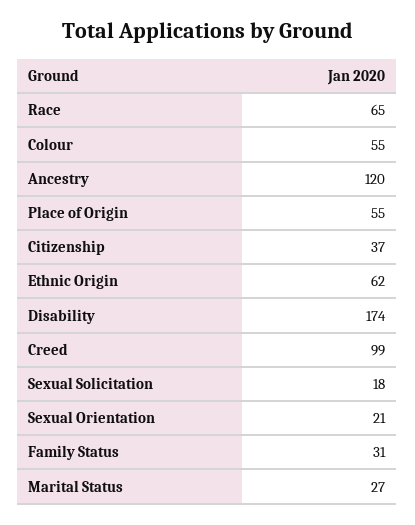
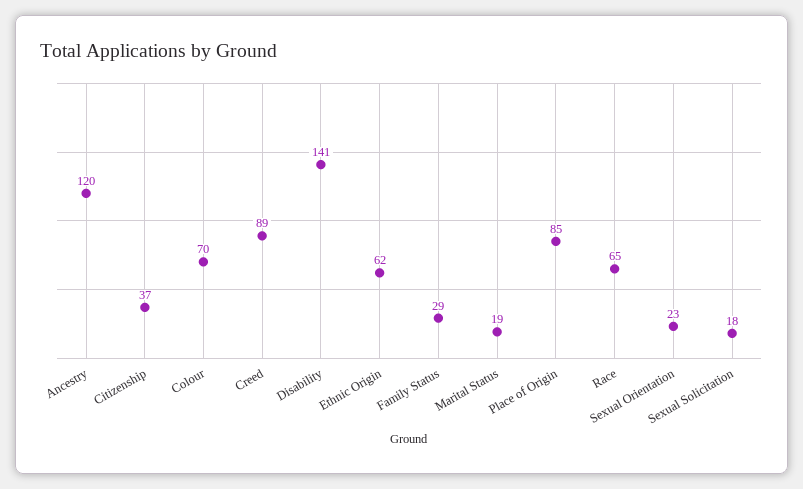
Colour: 55 -> 70
Place of Origin: 55 -> 85
Disability: 174 -> 141
Creed: 99 -> 89
Sexual Orientation: 21 -> 23
Family Status: 31 -> 29
Marital Status: 27 -> 19

